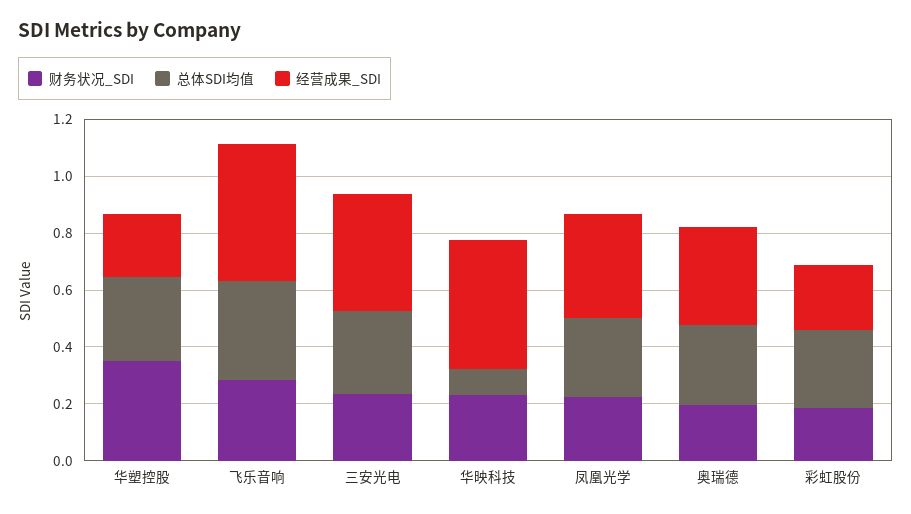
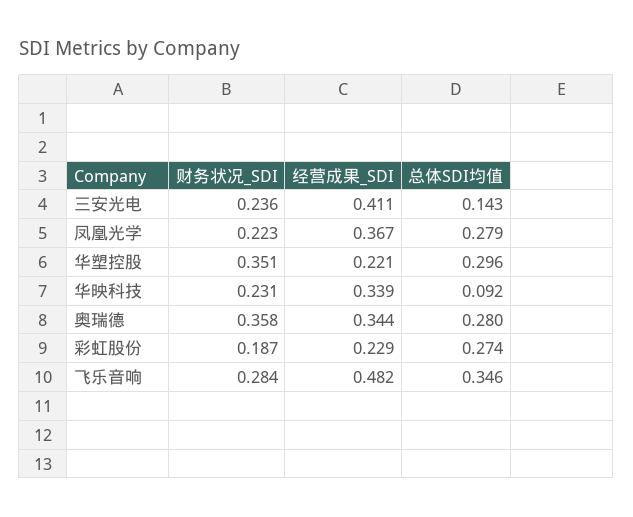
总体SDI均值, 三安光电: 0.3 -> 0.143
经营成果_SDI, 华映科技: 0.45 -> 0.339
财务状况_SDI, 奥瑞德: 0.2 -> 0.358

